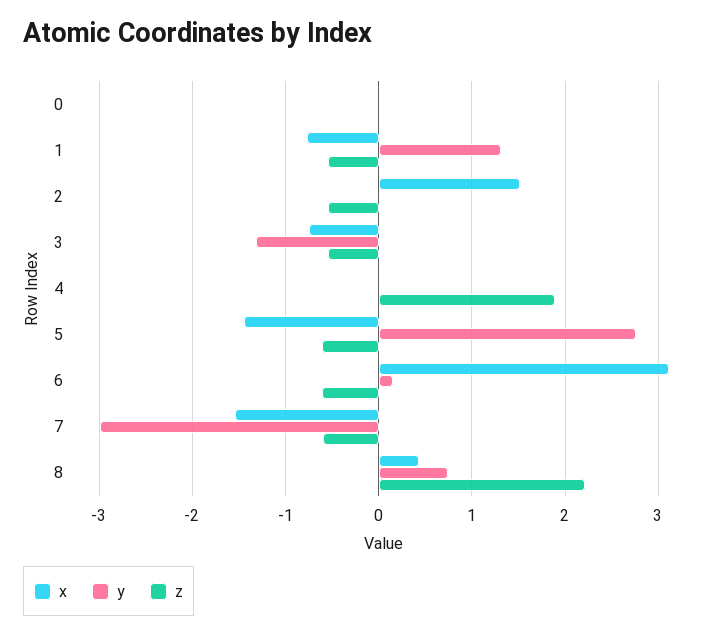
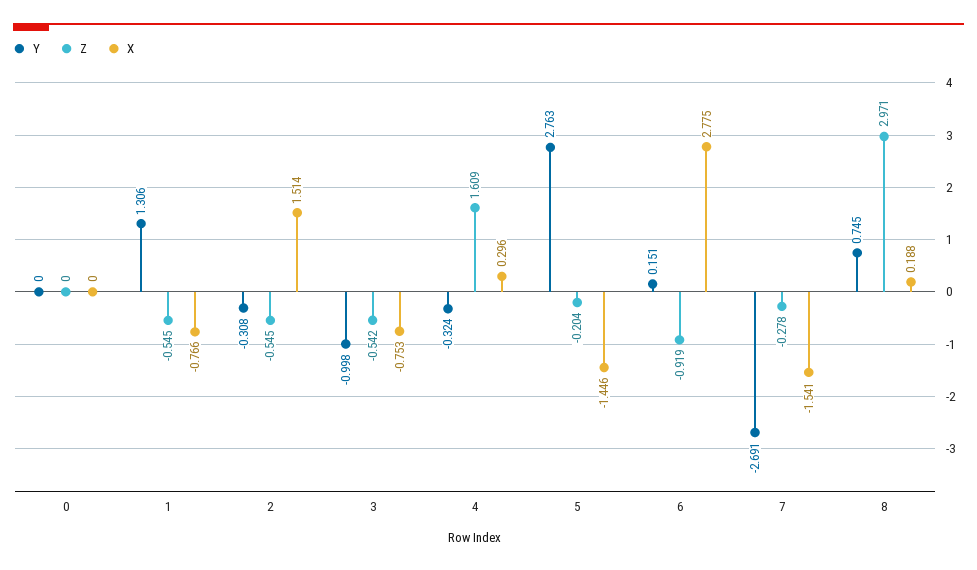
y, 2: 0 -> -0.308
y, 3: -1.3 -> -0.998
x, 4: 0 -> 0.296
y, 4: 0 -> -0.324
z, 4: 1.9 -> 1.609
z, 5: -0.6 -> -0.204
x, 6: 3.1 -> 2.775
z, 6: -0.6 -> -0.919
y, 7: -3 -> -2.691
z, 7: -0.6 -> -0.278
x, 8: 0.4 -> 0.188
z, 8: 2.2 -> 2.971

